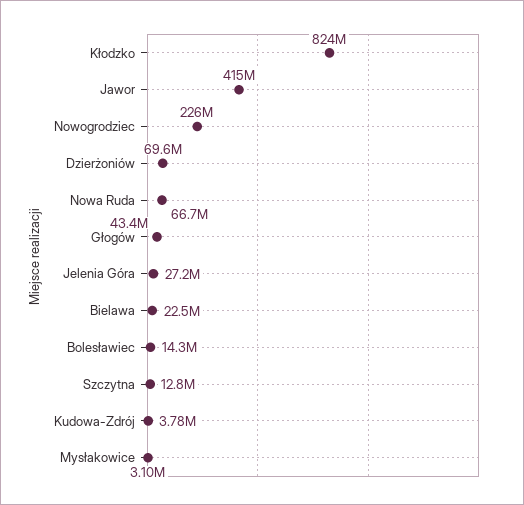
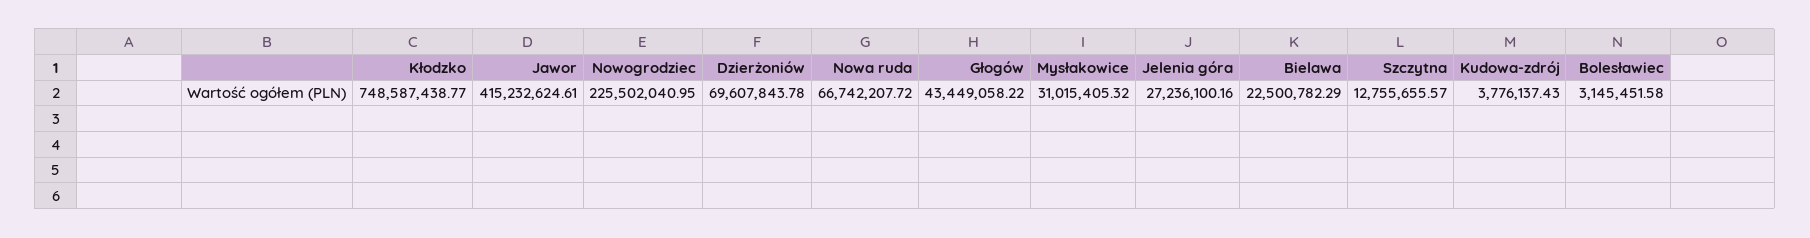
Kłodzko: 824000000 -> 748587438.77
Bolesławiec: 14300000 -> 3145451.58
Mysłakowice: 3100000 -> 31015405.32

